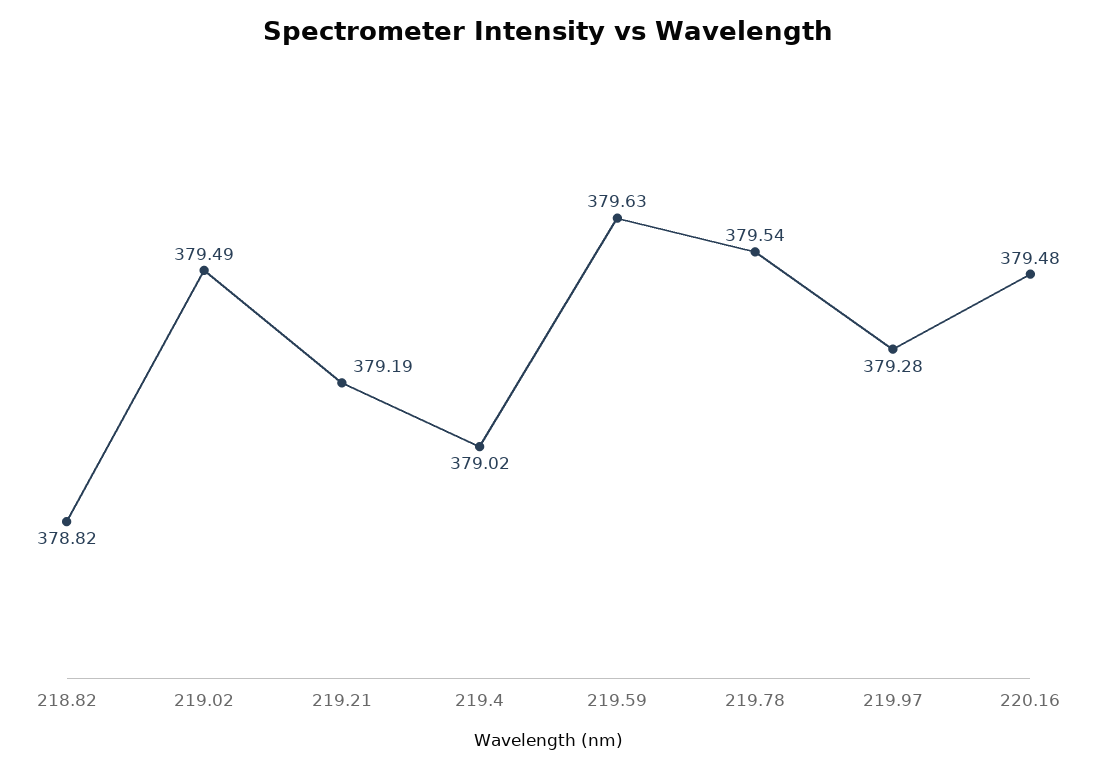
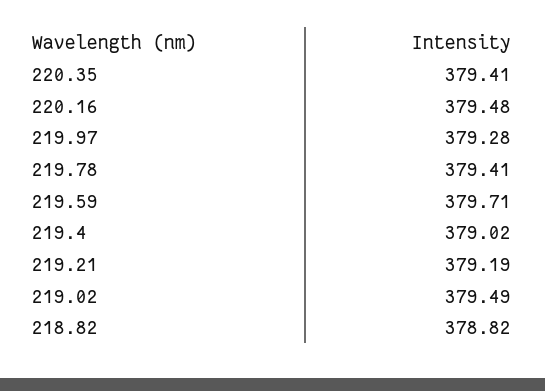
219.59: 379.63 -> 379.71
219.78: 379.54 -> 379.41
220.35: none -> 379.41

